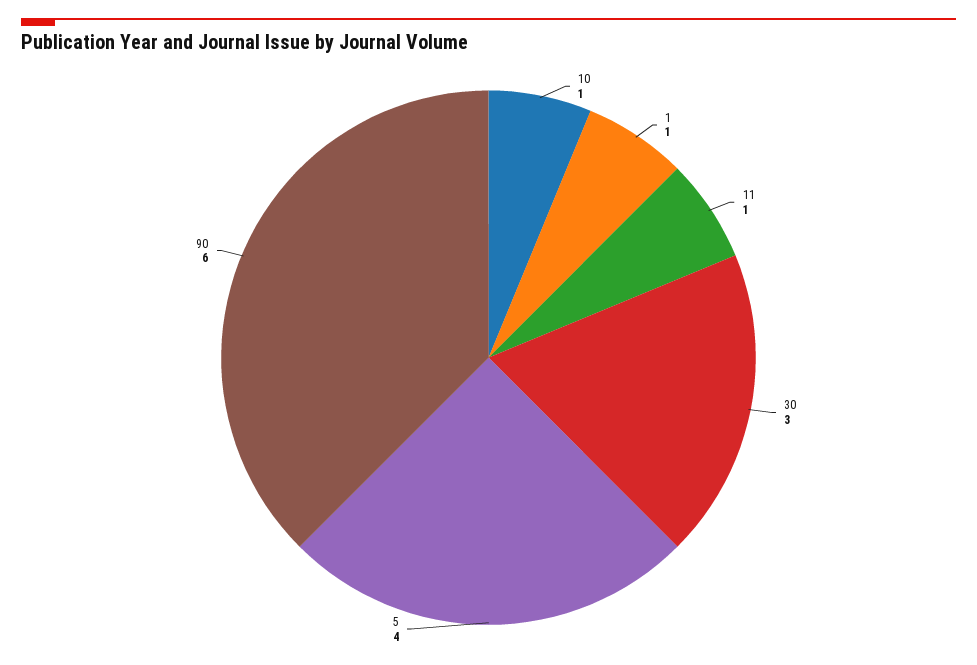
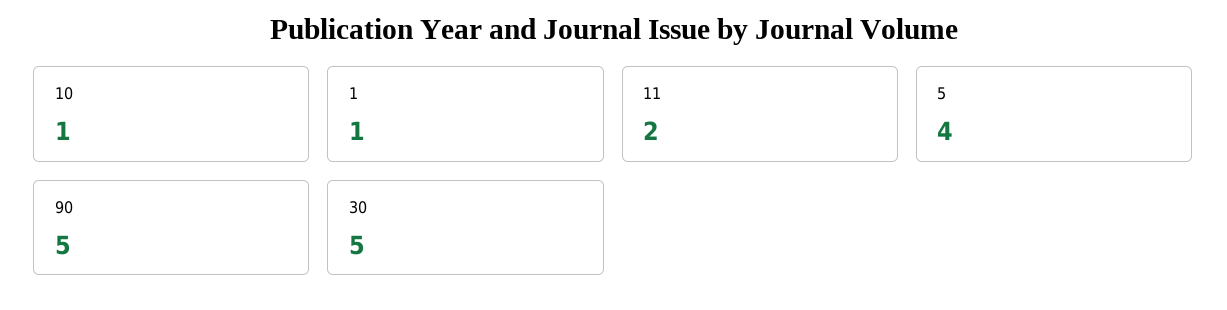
11: 1 -> 2
30: 3 -> 5
90: 6 -> 5

